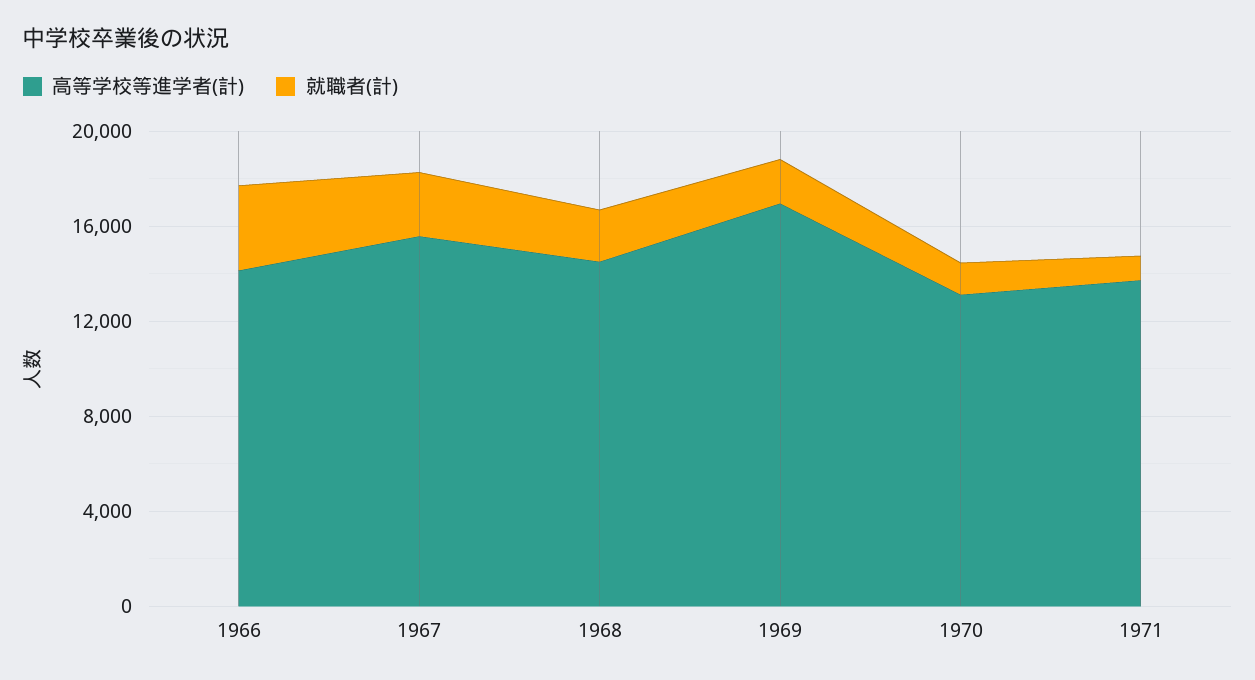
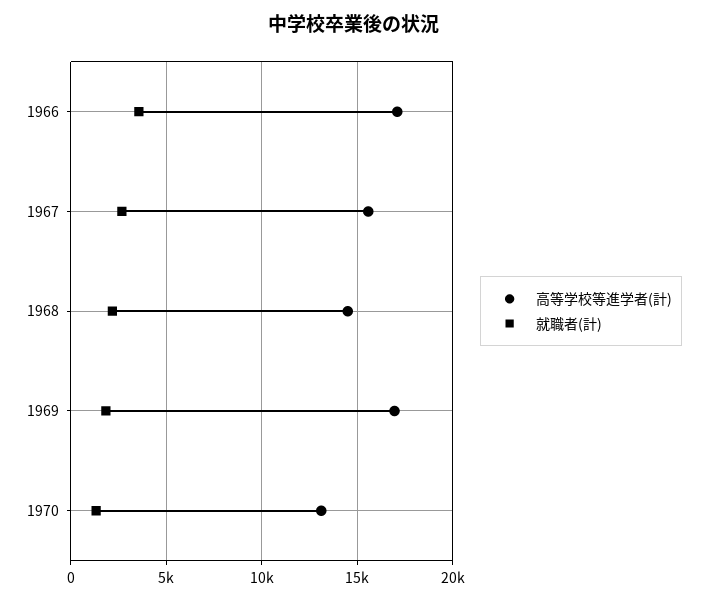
高等学校等進学者(計), 1966: 14000 -> 17000
高等学校等進学者(計), 1971: 14000 -> none
就職者(計), 1971: 1000 -> none

